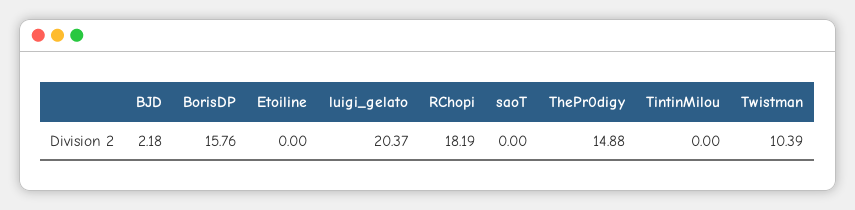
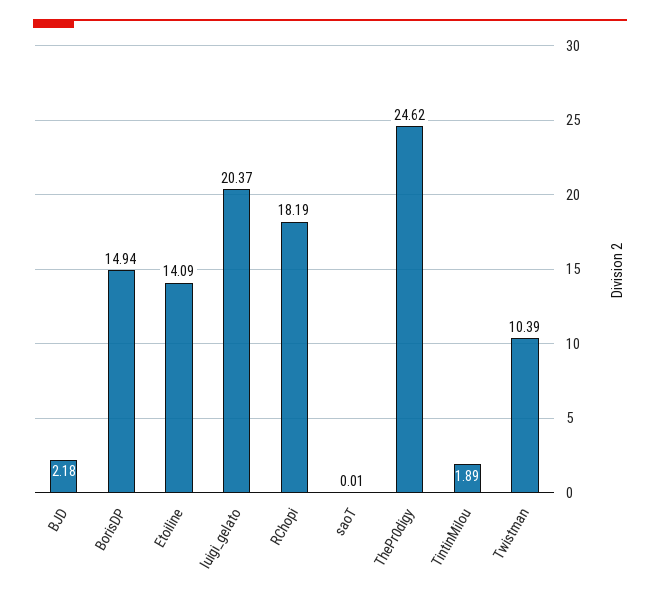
BorisDP: 15.76 -> 14.94
Etoiline: 0 -> 14.09
saoT: 0 -> 0.01
ThePr0digy: 14.88 -> 24.62
TintinMilou: 0 -> 1.89

